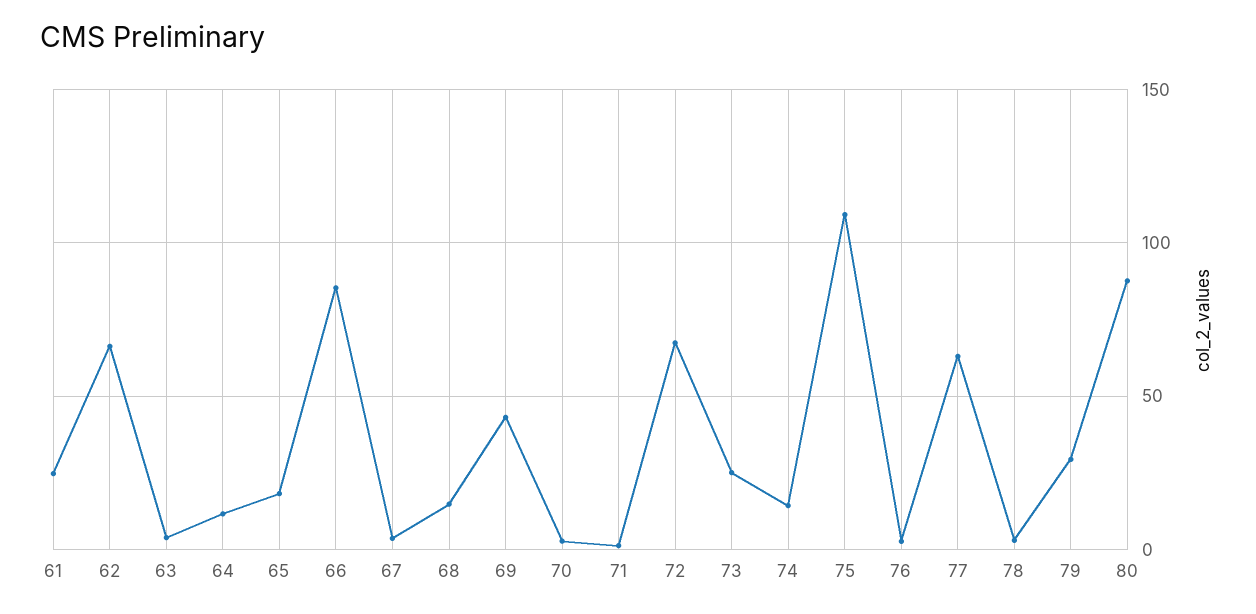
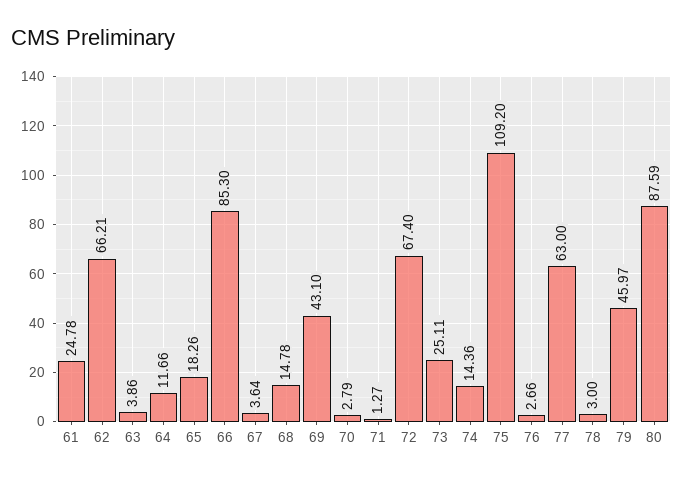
79: 30 -> 45.97

